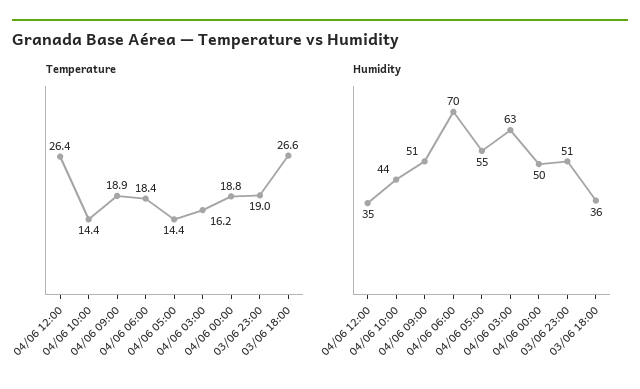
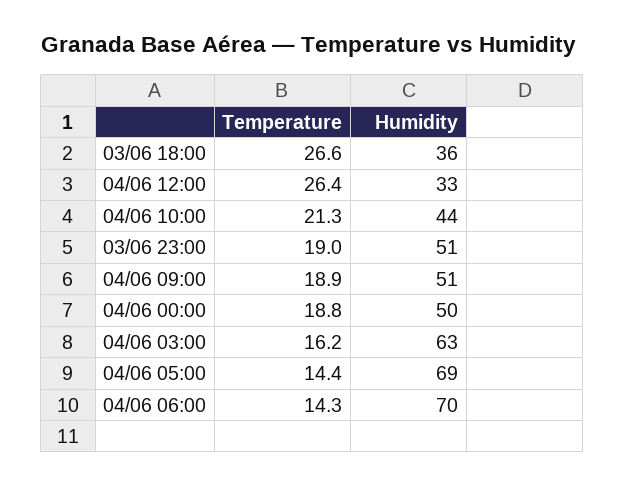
Temperature, 04/06 10:00: 14.4 -> 21.3
Temperature, 04/06 06:00: 18.4 -> 14.3
Humidity, 04/06 12:00: 35 -> 33
Humidity, 04/06 05:00: 55 -> 69

